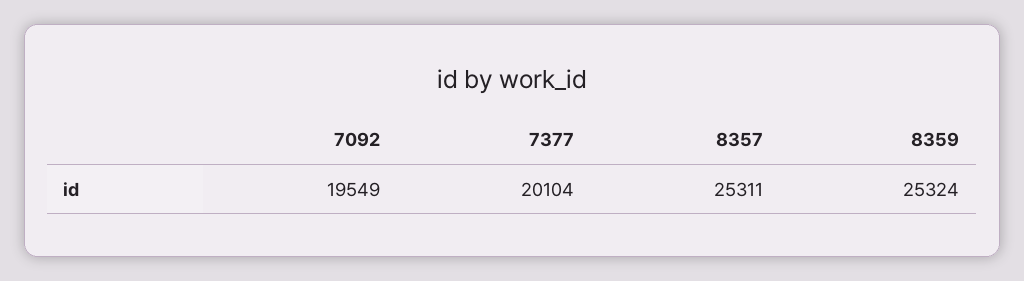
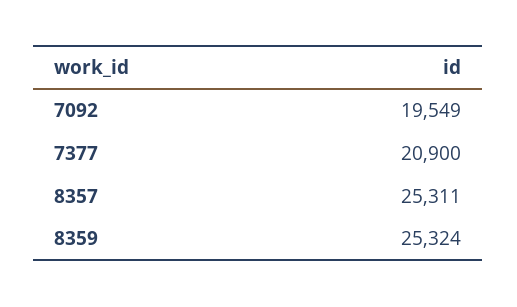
7377: 20104 -> 20900

